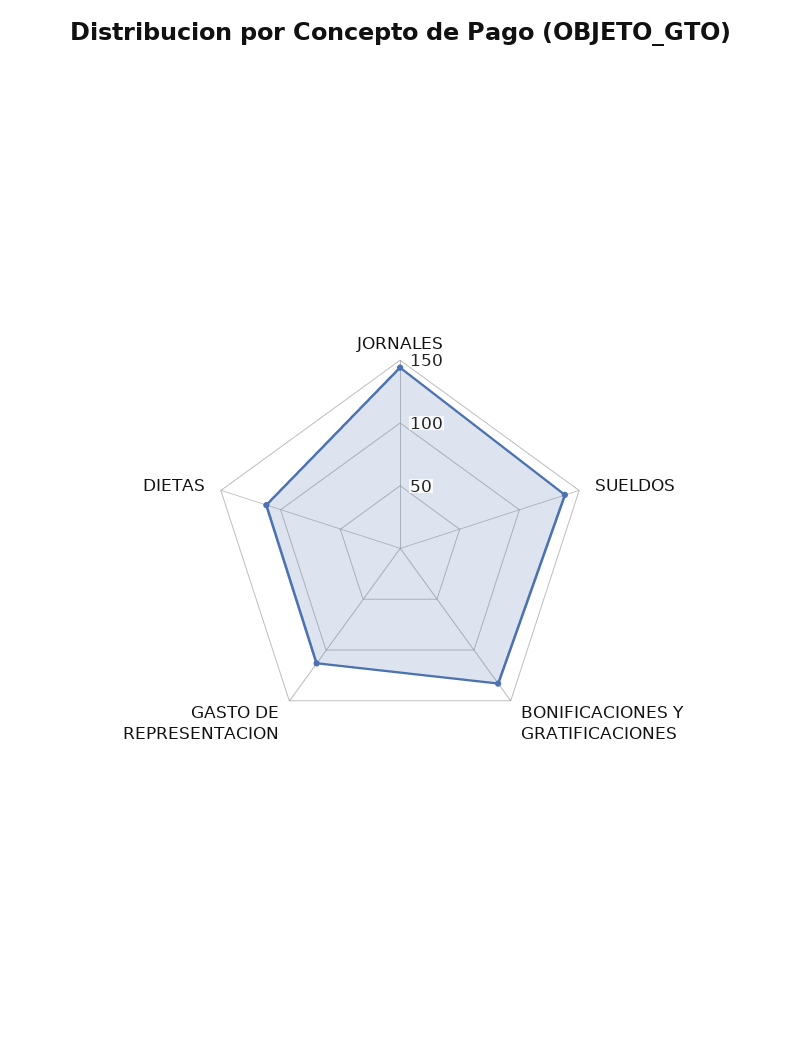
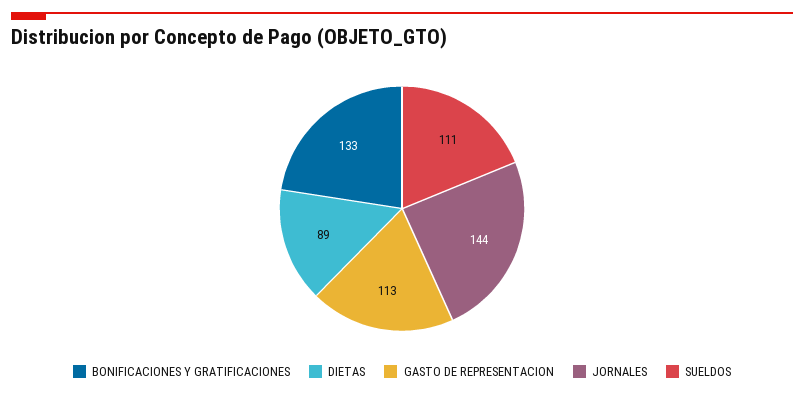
SUELDOS: 140 -> 111
DIETAS: 110 -> 89

